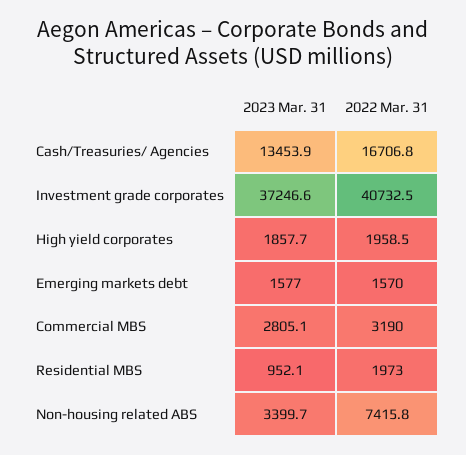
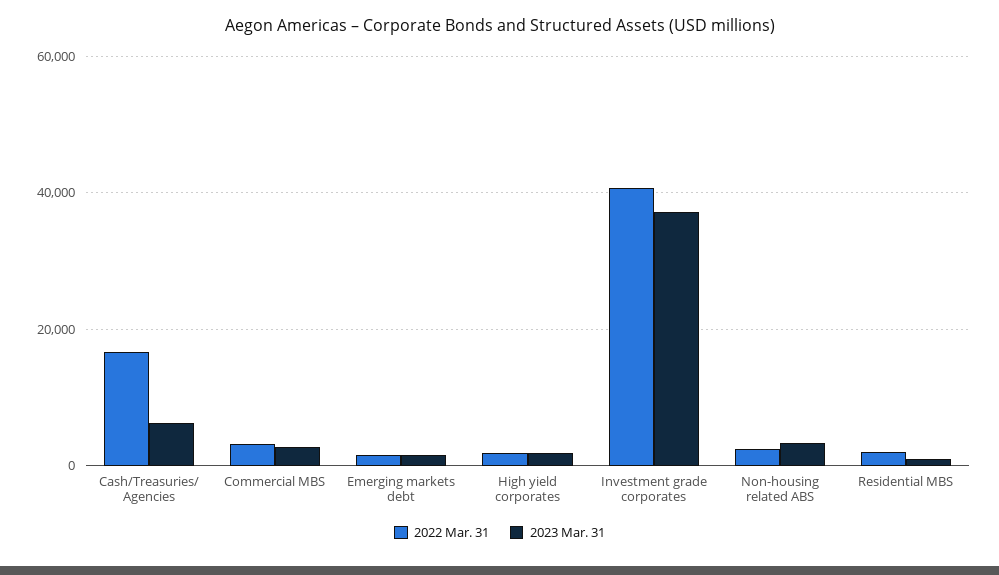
2023 Mar. 31, Cash/Treasuries/ Agencies: 13453.9 -> 6000
2022 Mar. 31, Non-housing related ABS: 7415.8 -> 2000

